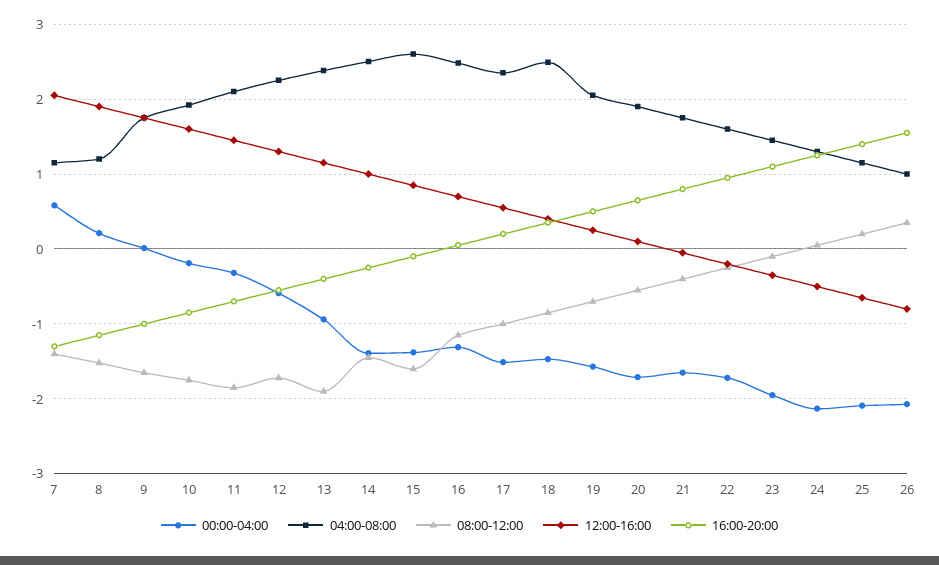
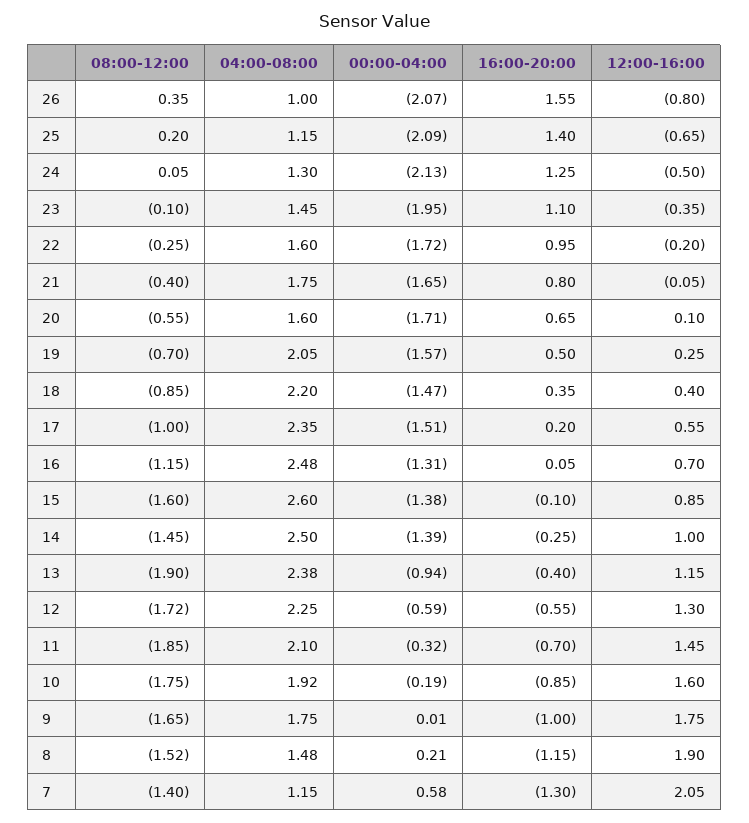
04:00-08:00, 8: 1.2 -> 1.48
04:00-08:00, 18: 2.5 -> 2.2
04:00-08:00, 20: 1.9 -> 1.6

